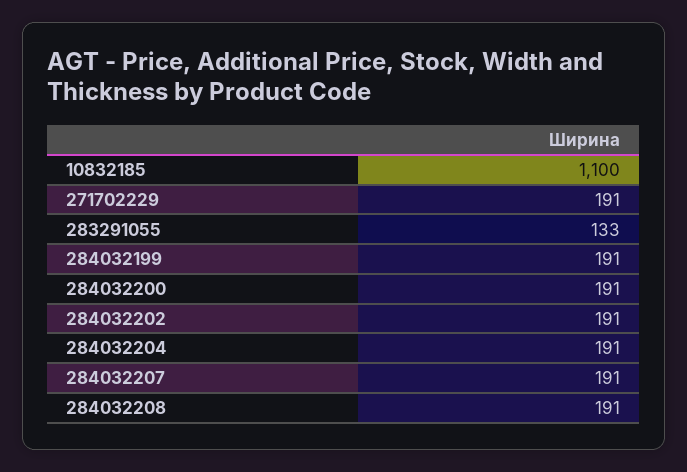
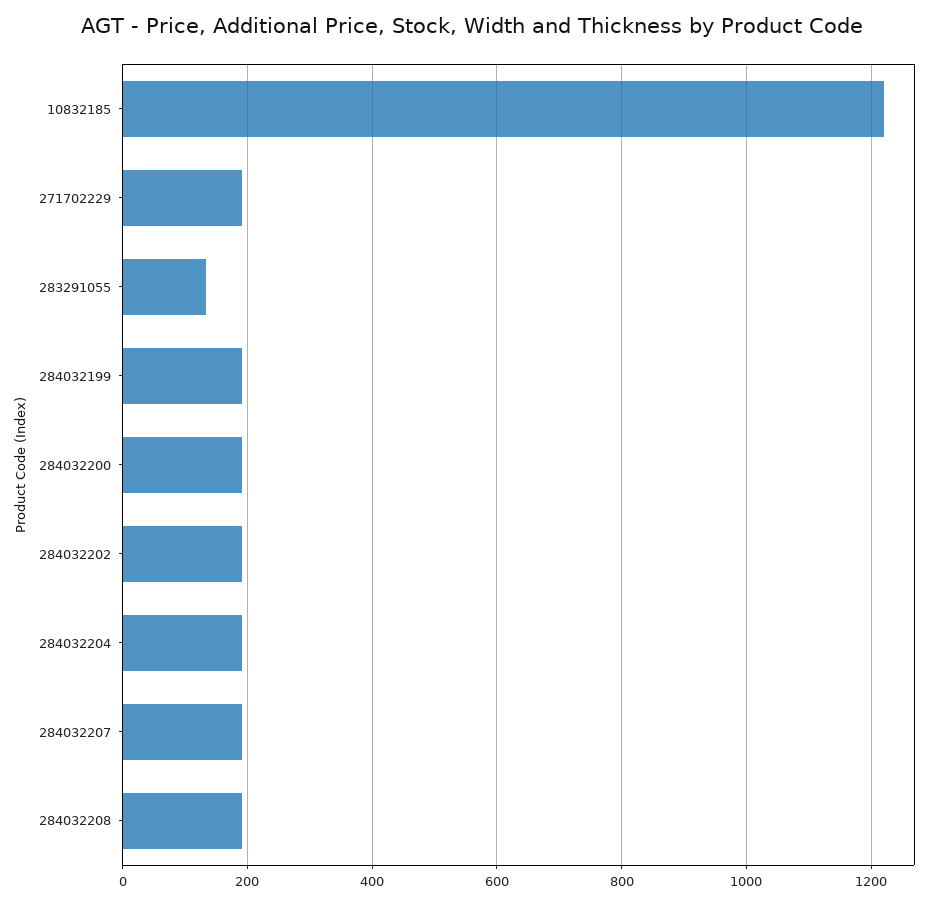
10832185: 1100 -> 1220

